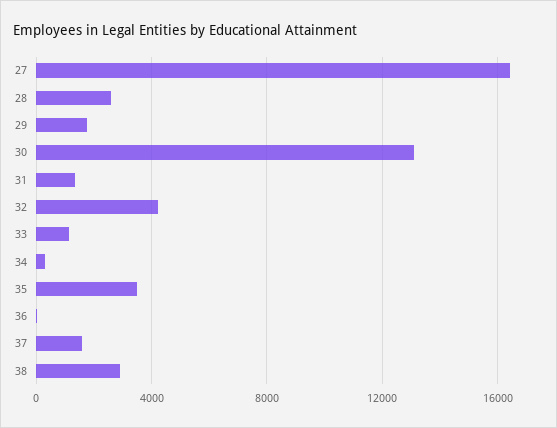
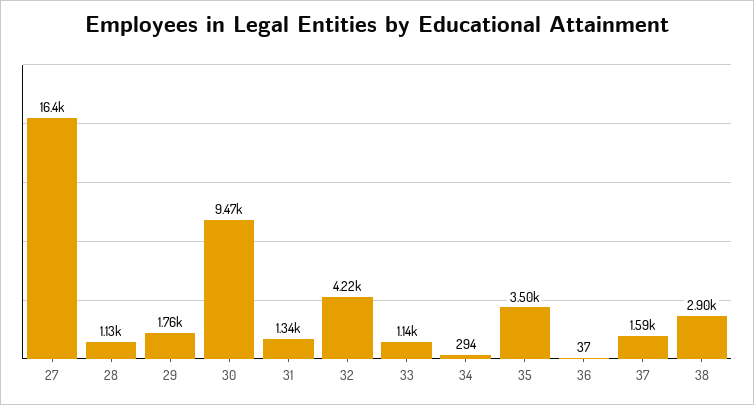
28: 2500 -> 1130
30: 13000 -> 9470

